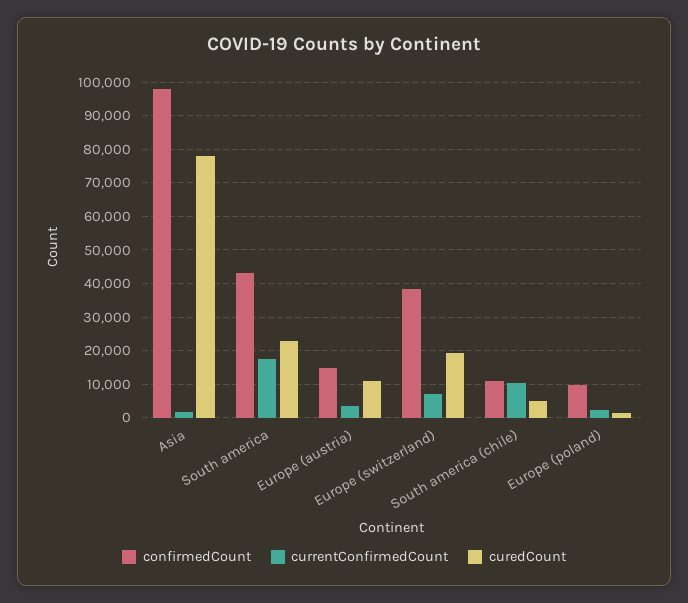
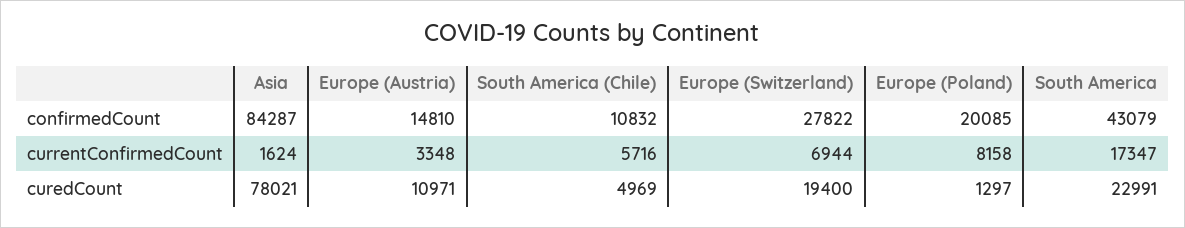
confirmedCount, Asia: 98000 -> 84287
confirmedCount, Europe (switzerland): 38000 -> 27822
currentConfirmedCount, South america (chile): 10000 -> 5716
confirmedCount, Europe (poland): 10000 -> 20085
currentConfirmedCount, Europe (poland): 2000 -> 8158

